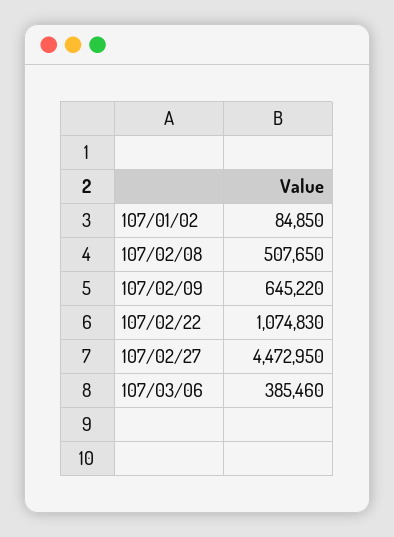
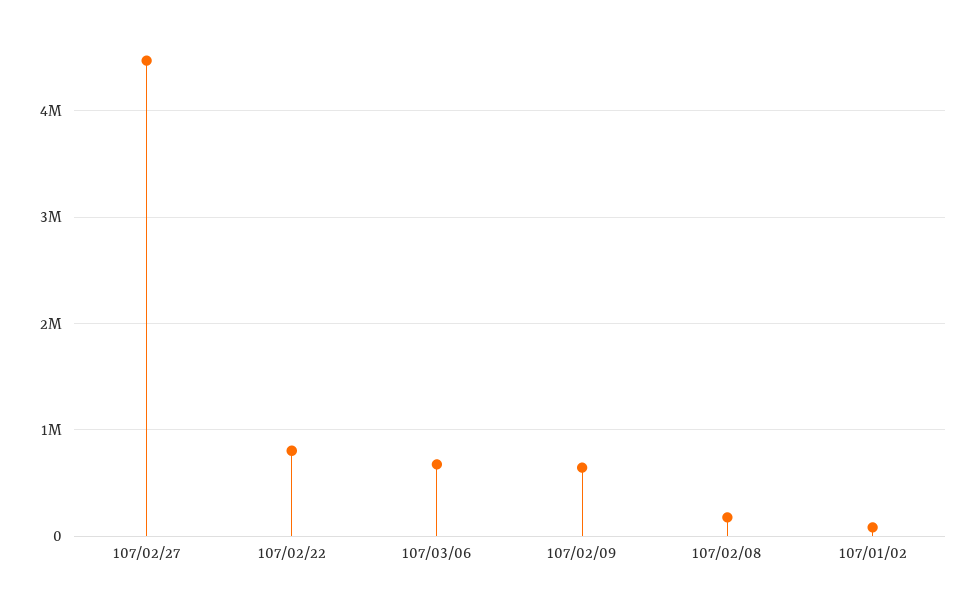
107/02/08: 507650 -> 200000
107/02/22: 1074830 -> 800000
107/03/06: 385460 -> 700000

